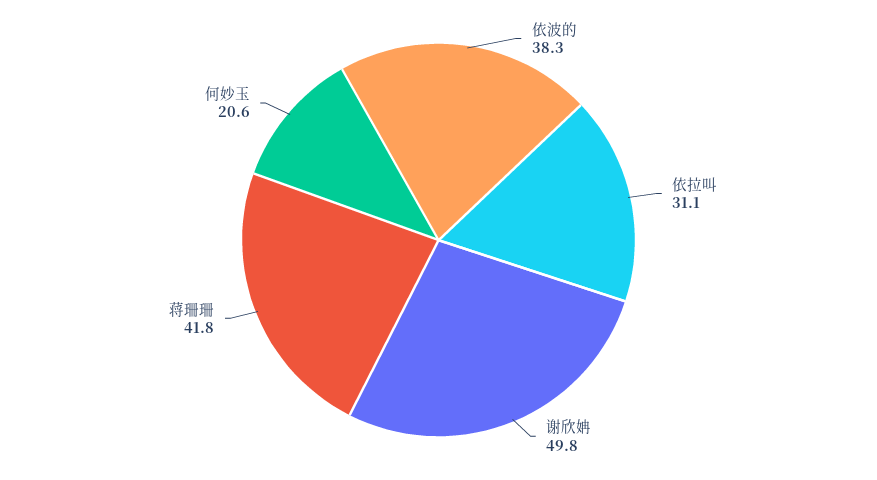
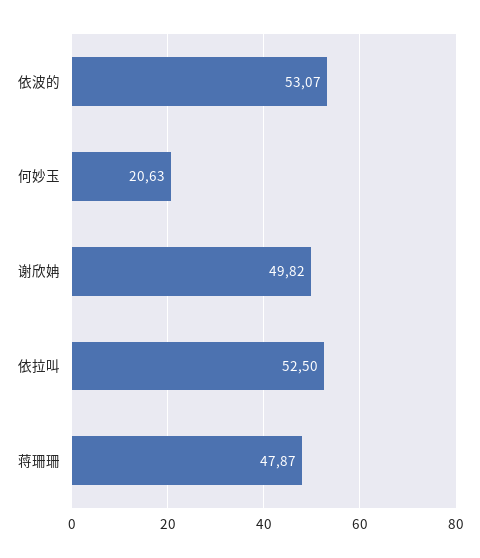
依波的: 38.3 -> 53.07
依拉叫: 31.1 -> 52.5
蒋珊珊: 41.8 -> 47.87

